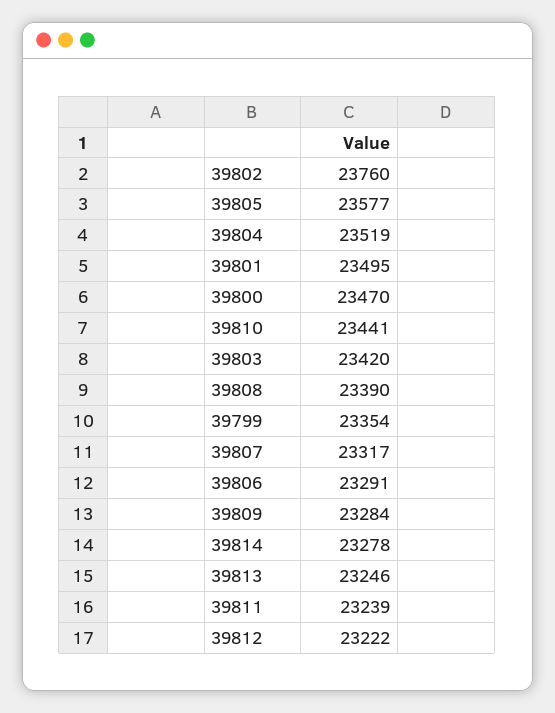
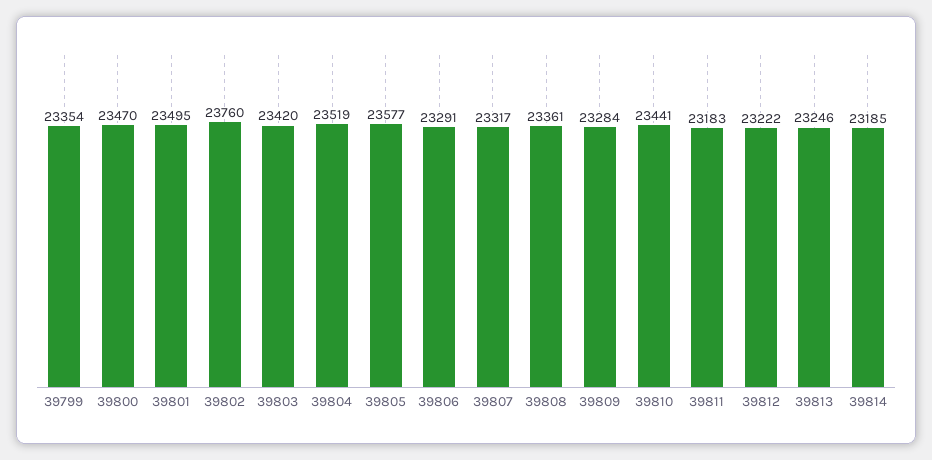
39808: 23390 -> 23361
39814: 23278 -> 23185
39811: 23239 -> 23183

